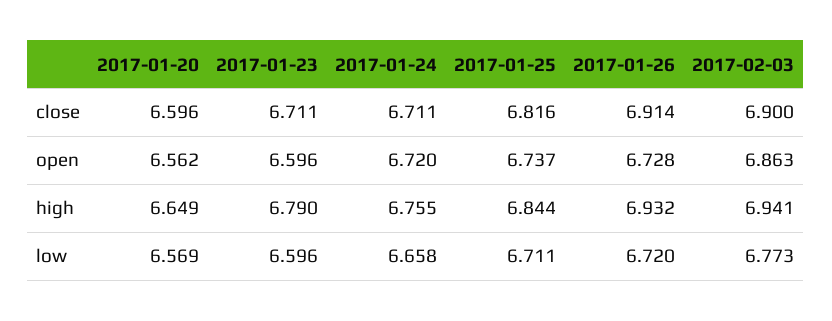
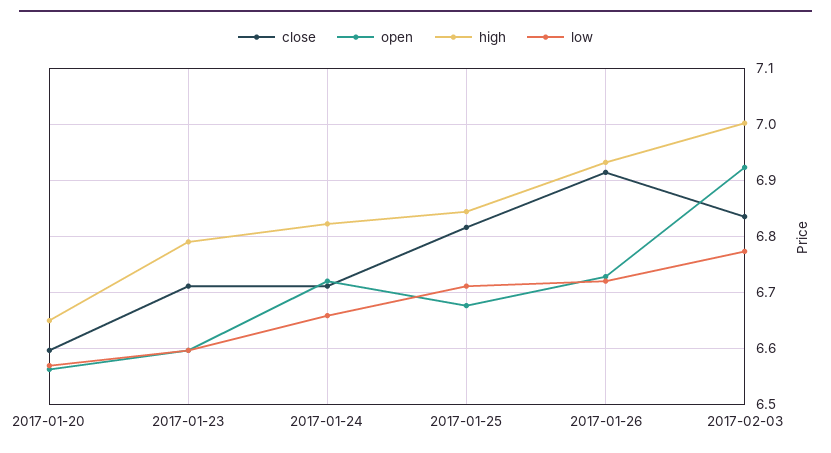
close, 2017-02-03: 6.9 -> 6.84
open, 2017-01-25: 6.737 -> 6.68
open, 2017-02-03: 6.863 -> 6.92
high, 2017-01-24: 6.755 -> 6.82
high, 2017-02-03: 6.941 -> 7

